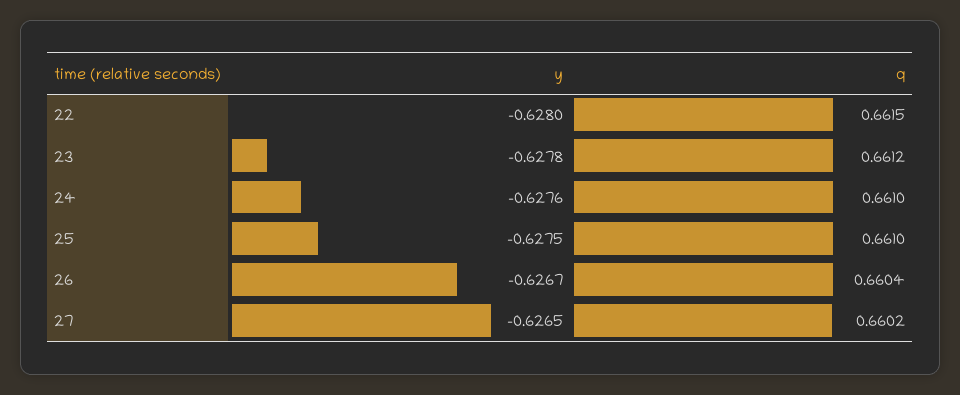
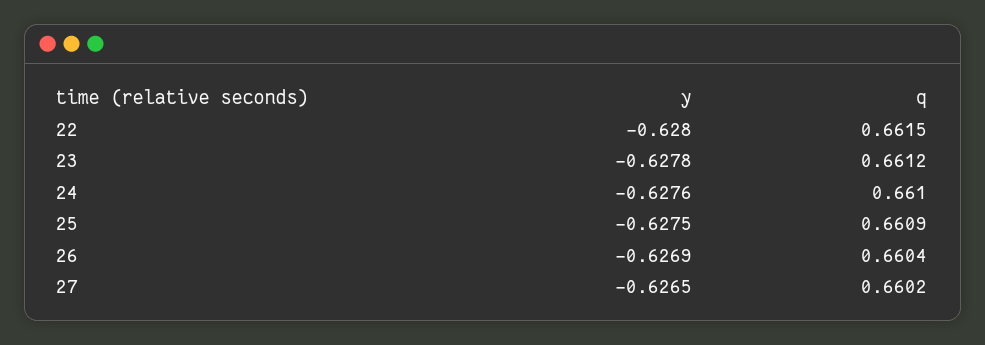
q, 25: 0.661 -> 0.6609
y, 26: -0.6267 -> -0.6269

